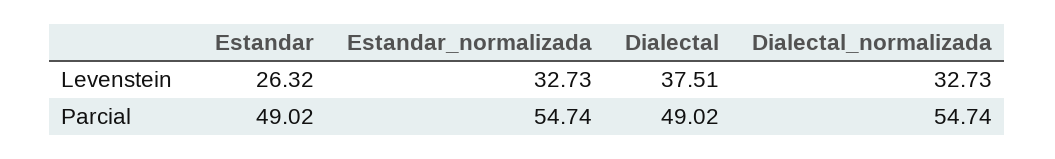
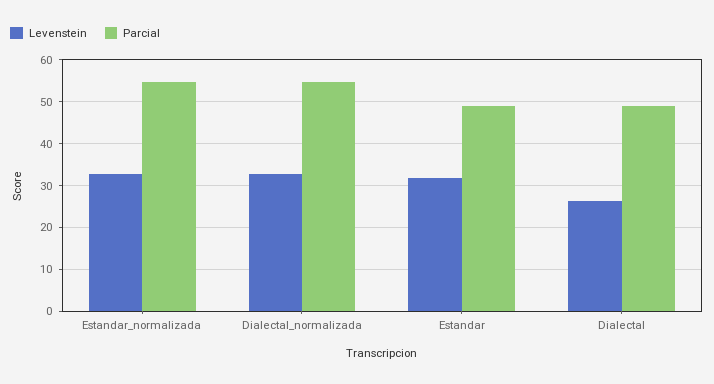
Levenstein, Estandar: 26.32 -> 32
Levenstein, Dialectal: 37.51 -> 26

